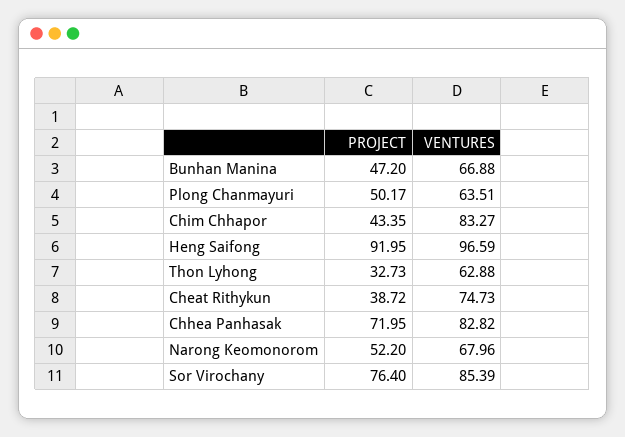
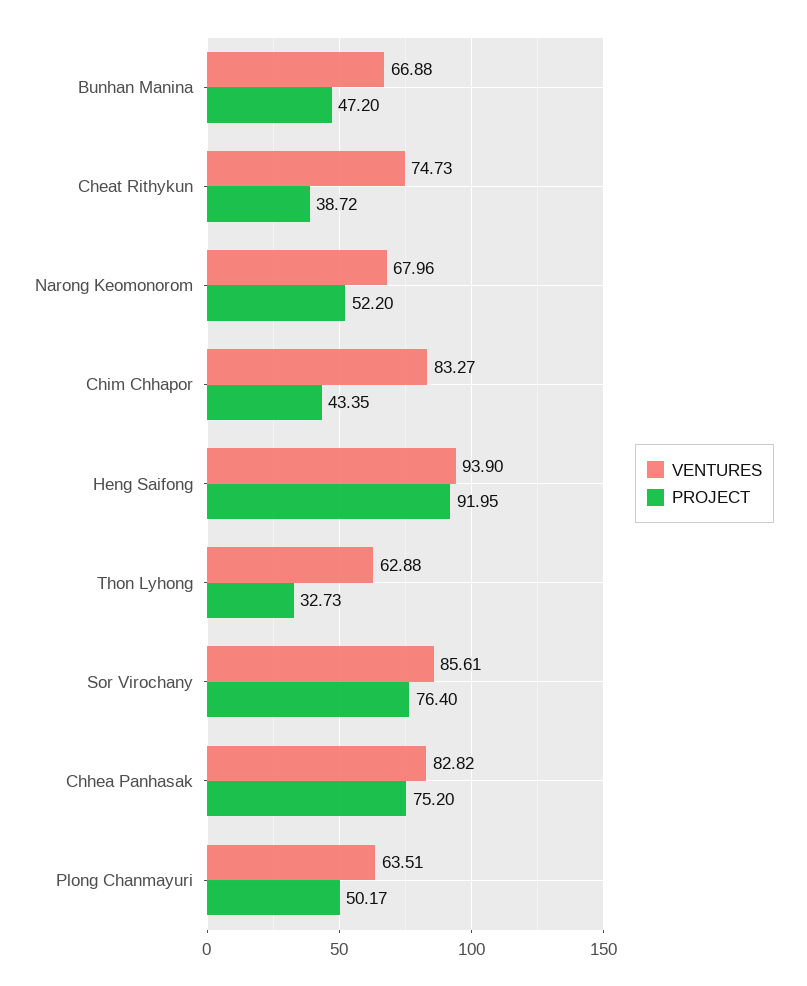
VENTURES, Heng Saifong: 96.59 -> 93.9
PROJECT, Chhea Panhasak: 71.95 -> 75.2
VENTURES, Sor Virochany: 85.39 -> 85.61

